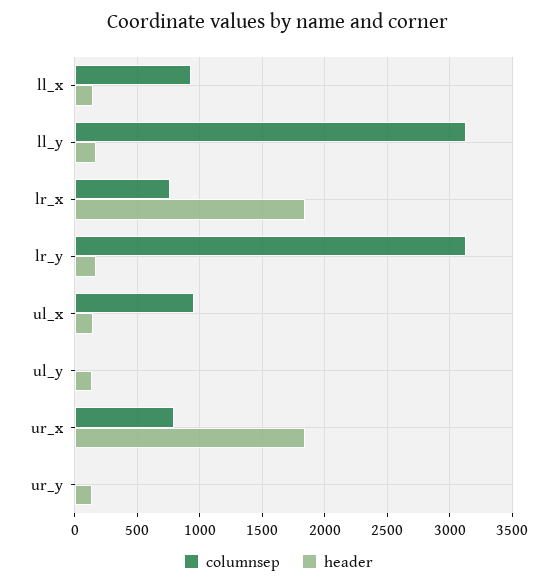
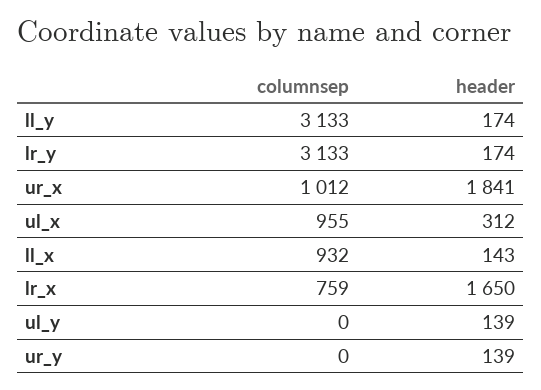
header, lr_x: 1850 -> 1650
header, ul_x: 150 -> 312
columnsep, ur_x: 800 -> 1012

